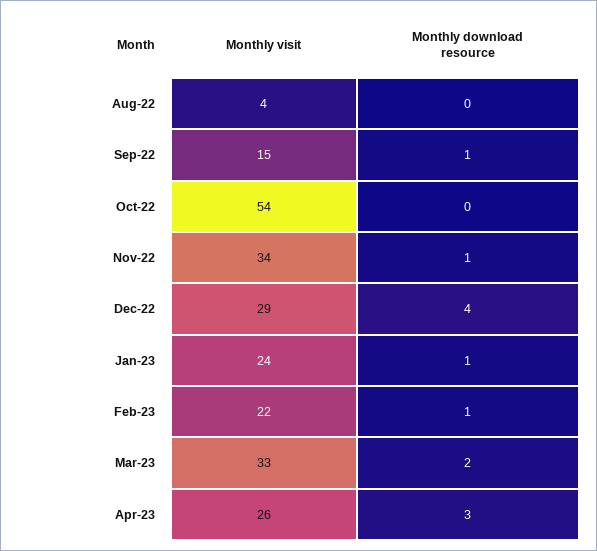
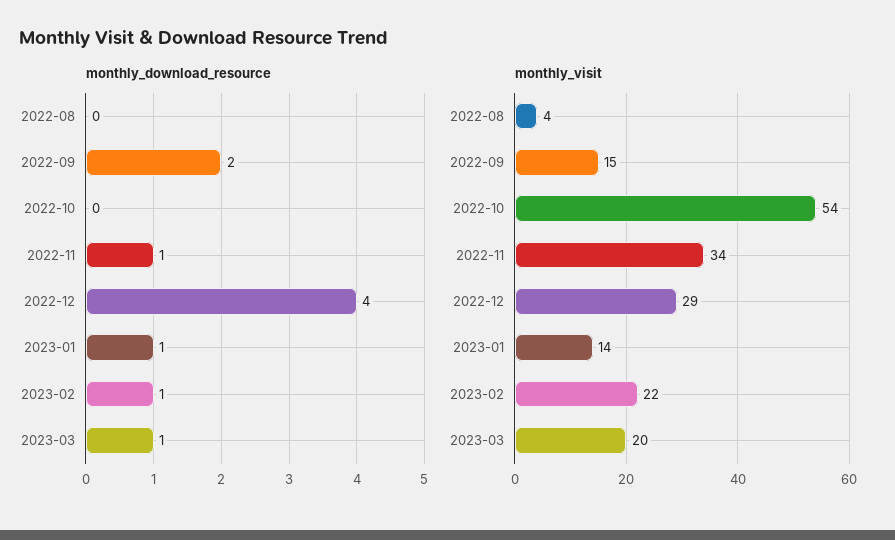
Monthly download resource, Sep-22: 1 -> 2
Monthly visit, Jan-23: 24 -> 14
Monthly visit, Mar-23: 33 -> 20
Monthly download resource, Mar-23: 2 -> 1
Monthly visit, Apr-23: 26 -> none
Monthly download resource, Apr-23: 3 -> none

